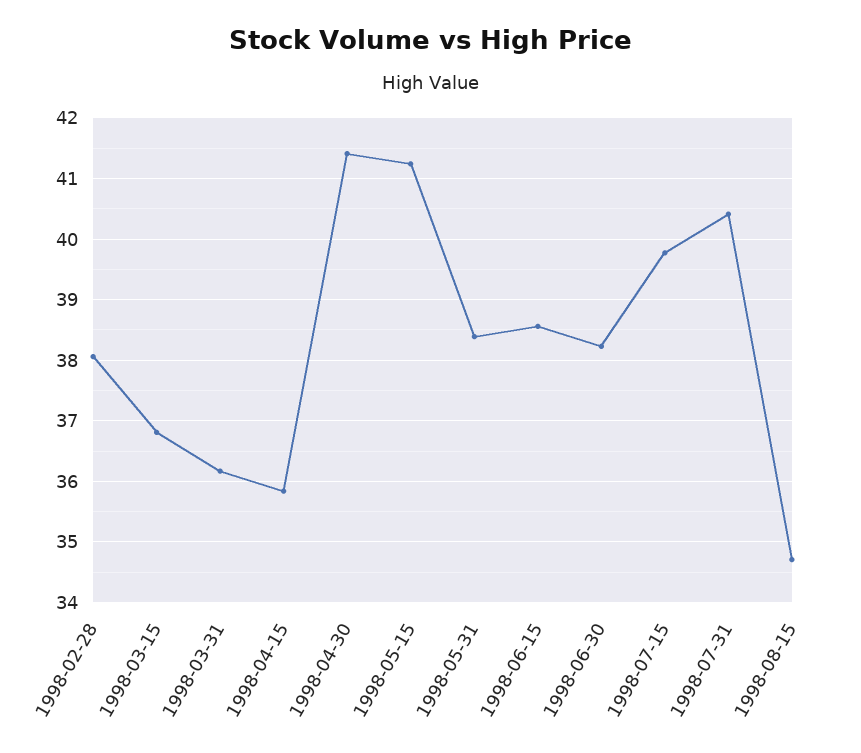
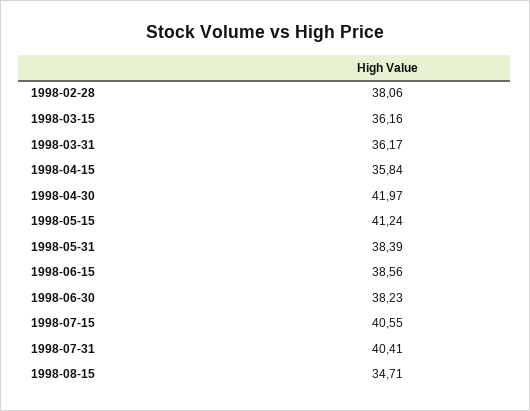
1998-03-15: 36.8 -> 36.16
1998-04-30: 41.4 -> 41.97
1998-07-15: 39.8 -> 40.55

